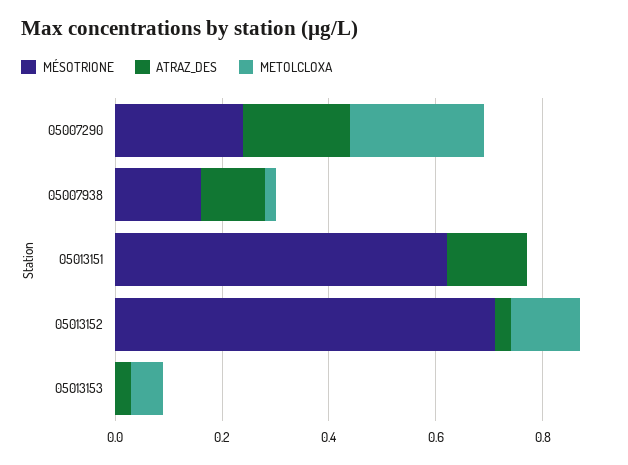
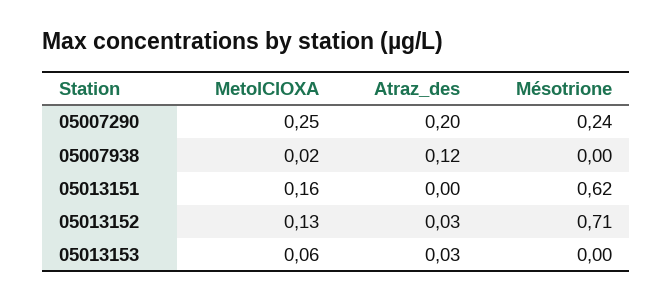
MÉSOTRIONE, 05007938: 0.15 -> 0
ATRAZ_DES, 05013151: 0.15 -> 0
METOLCLOXA, 05013151: 0 -> 0.16

